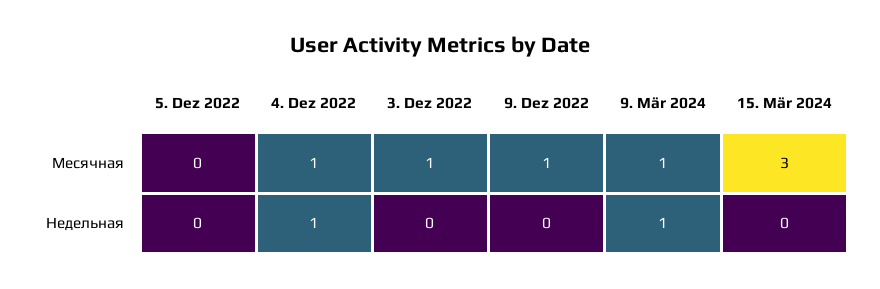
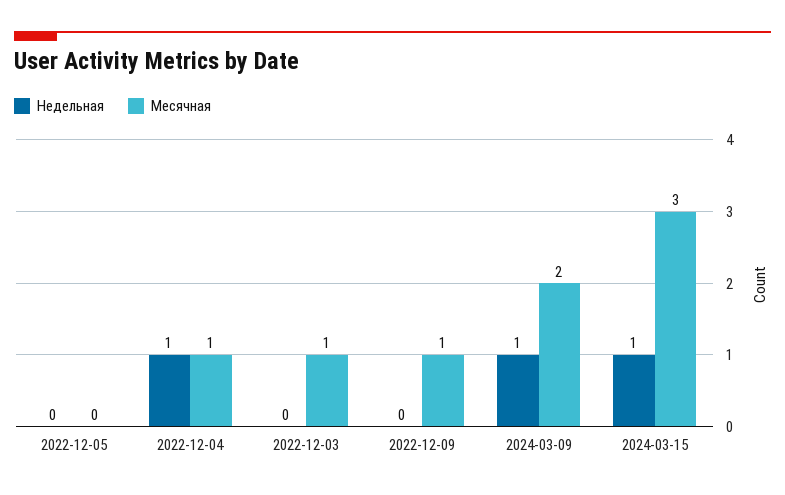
Месячная, 9. Mär 2024: 1 -> 2
Недельная, 15. Mär 2024: 0 -> 1

